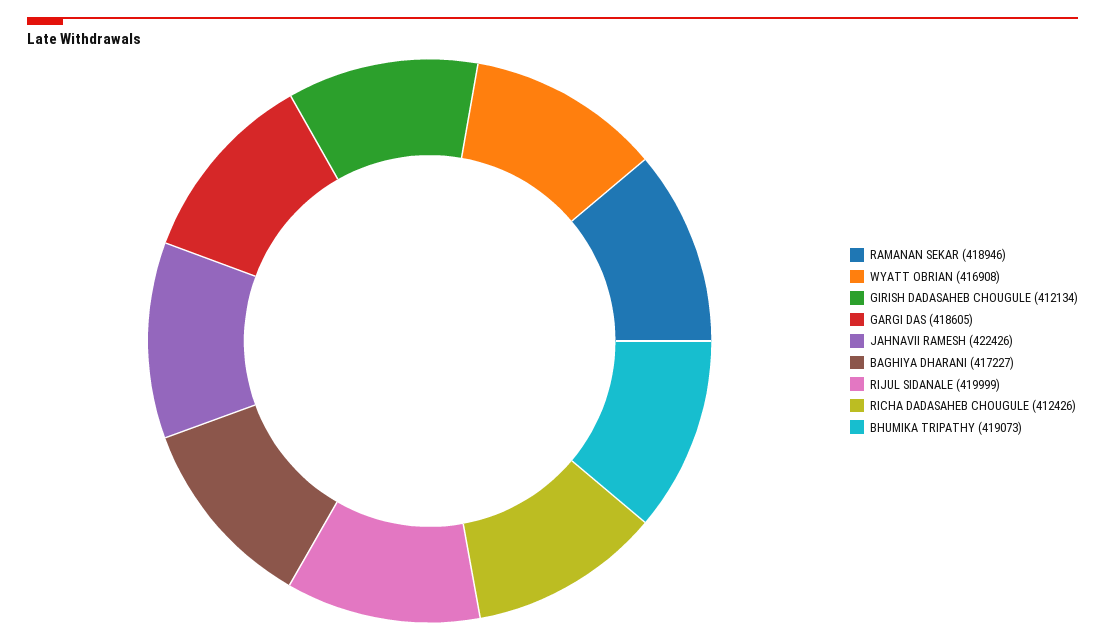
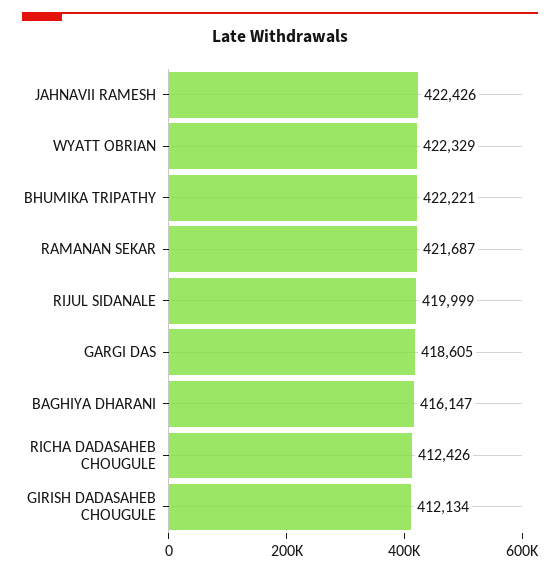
RAMANAN SEKAR: 418946 -> 421687
WYATT OBRIAN: 416908 -> 422329
BAGHIYA DHARANI: 417227 -> 416147
BHUMIKA TRIPATHY: 419073 -> 422221

